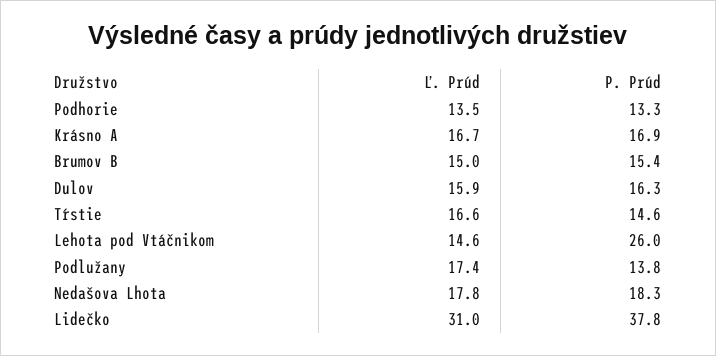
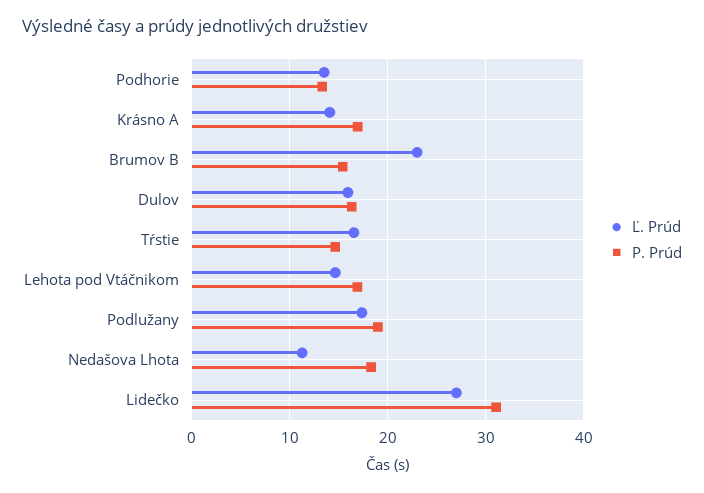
Ľ. Prúd, Krásno A: 16.7 -> 14
Ľ. Prúd, Brumov B: 15 -> 23
P. Prúd, Lehota pod Vtáčnikom: 26 -> 17
P. Prúd, Podlužany: 13.8 -> 19
Ľ. Prúd, Nedašova Lhota: 17.8 -> 11
Ľ. Prúd, Lidečko: 31 -> 27
P. Prúd, Lidečko: 37.8 -> 31

